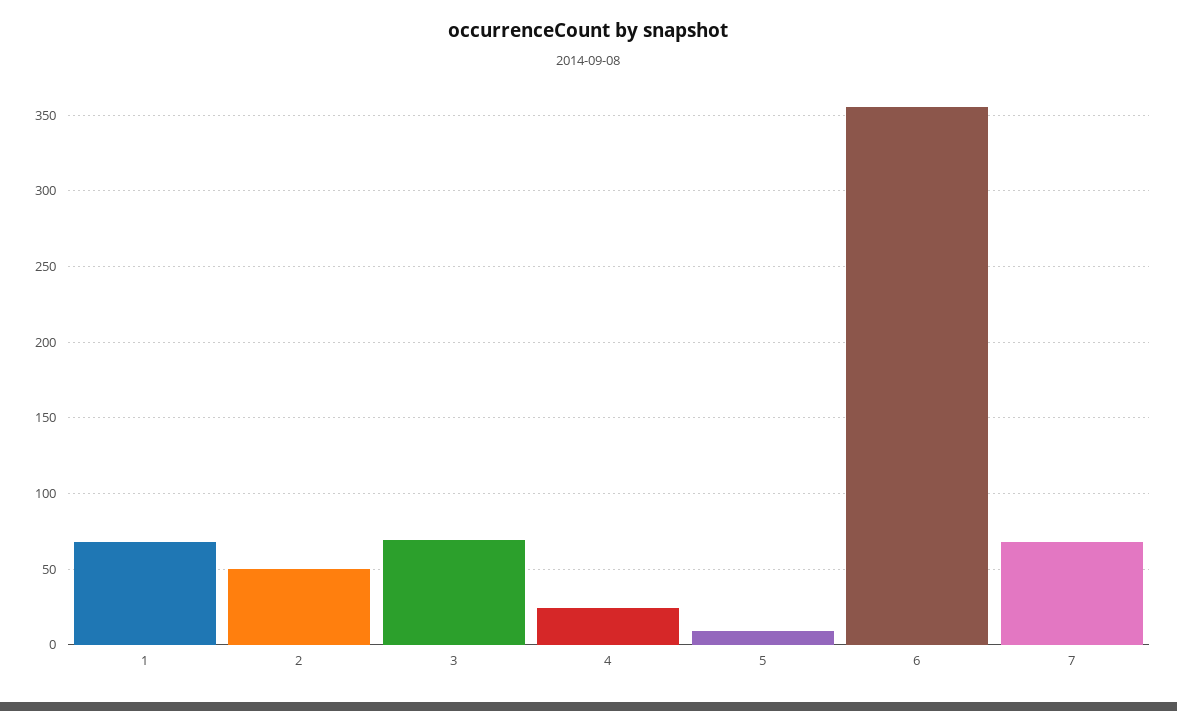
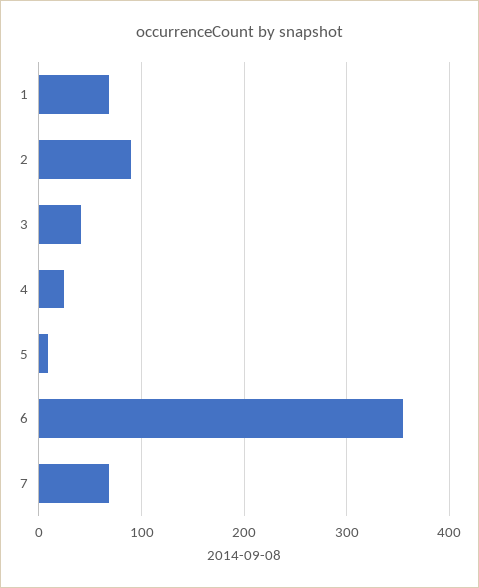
2: 50 -> 90
3: 70 -> 40

